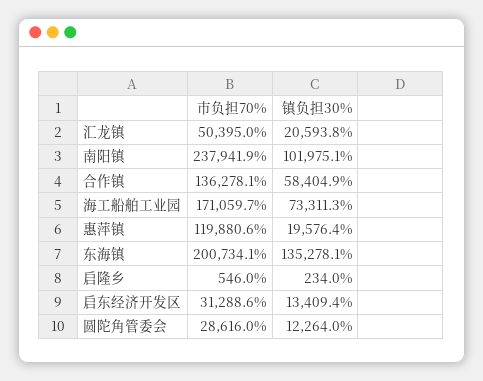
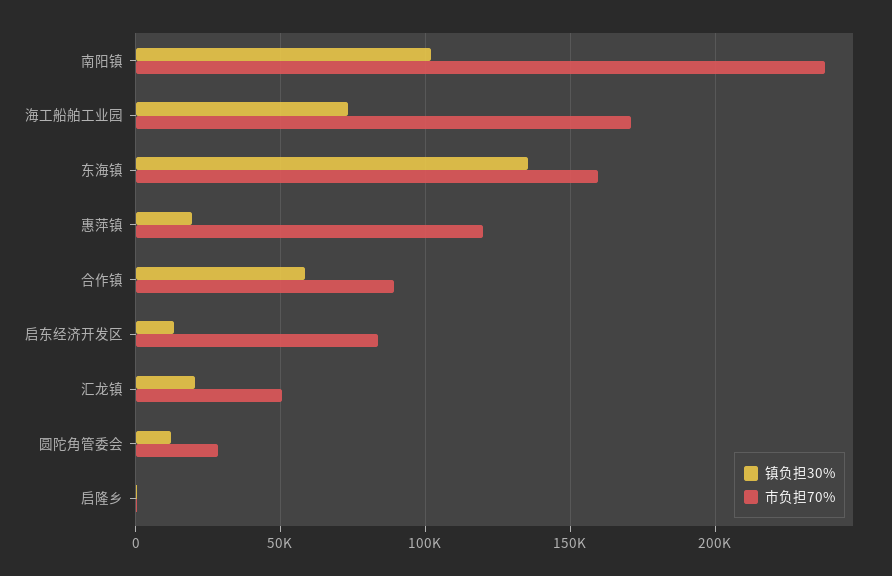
市负担70%, 合作镇: 136278.1 -> 90000
市负担70%, 东海镇: 200734.1 -> 160000
市负担70%, 启东经济开发区: 31288.6 -> 85000

